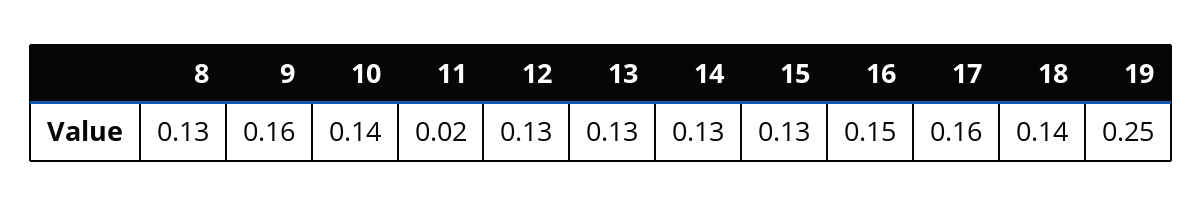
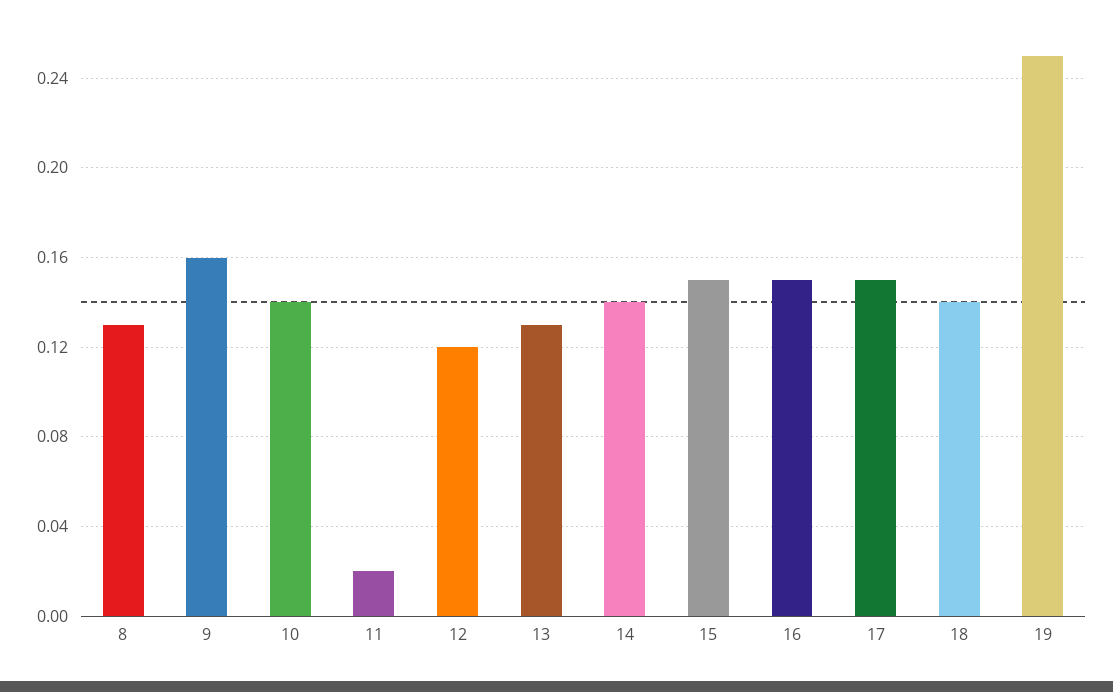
12: 0.13 -> 0.12
14: 0.13 -> 0.14
15: 0.13 -> 0.15
17: 0.16 -> 0.15

